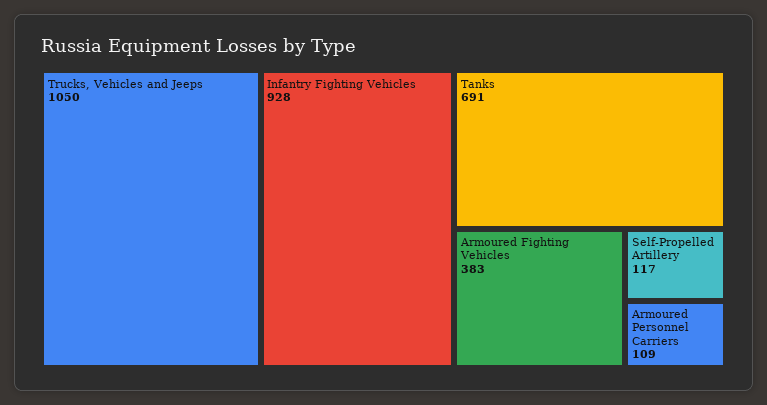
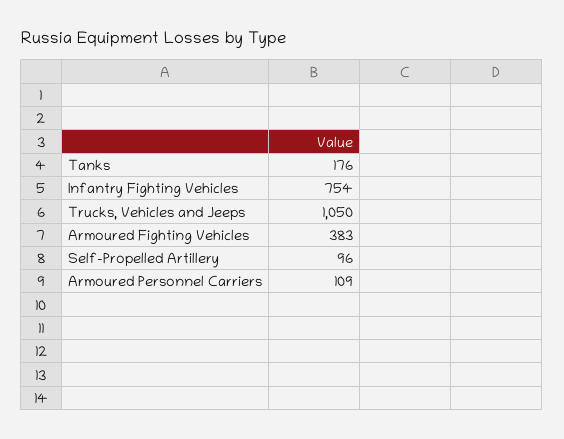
Infantry Fighting Vehicles: 928 -> 754
Tanks: 691 -> 176
Self-Propelled Artillery: 117 -> 96

